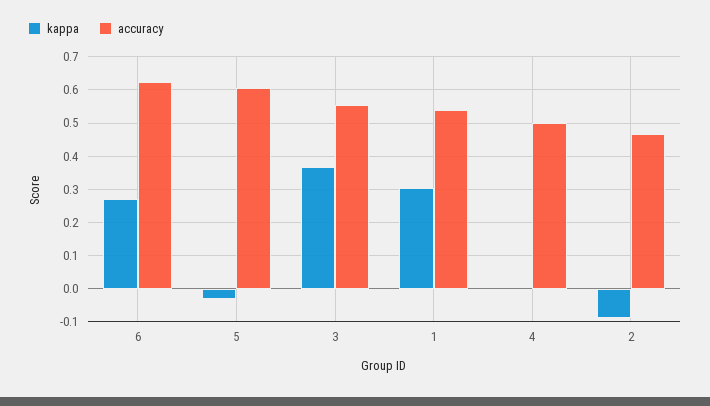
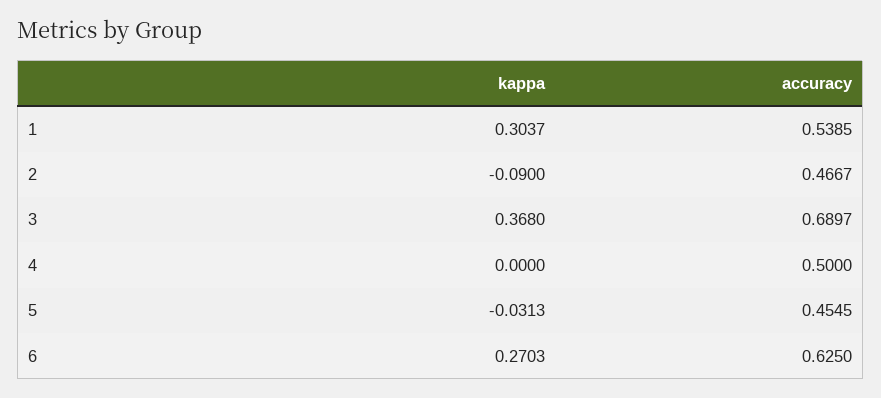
accuracy, 5: 0.6 -> 0.4545
accuracy, 3: 0.56 -> 0.6897

